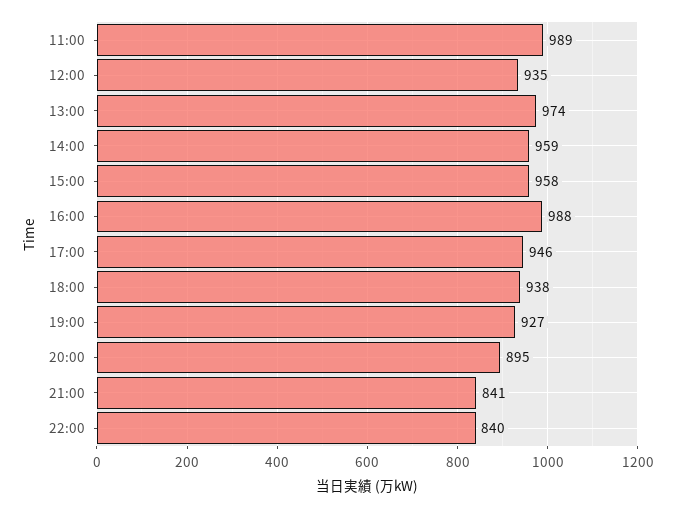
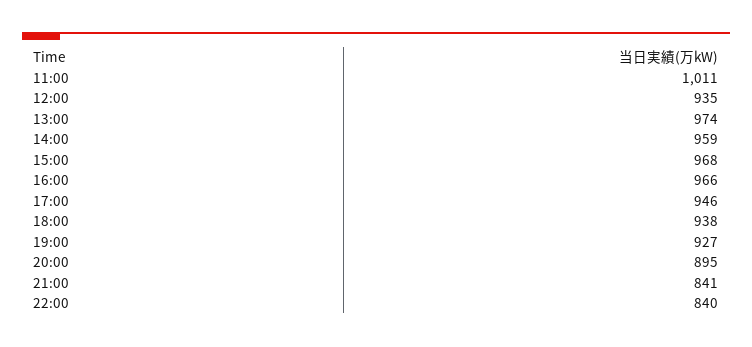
11:00: 989 -> 1011
15:00: 958 -> 968
16:00: 988 -> 966

